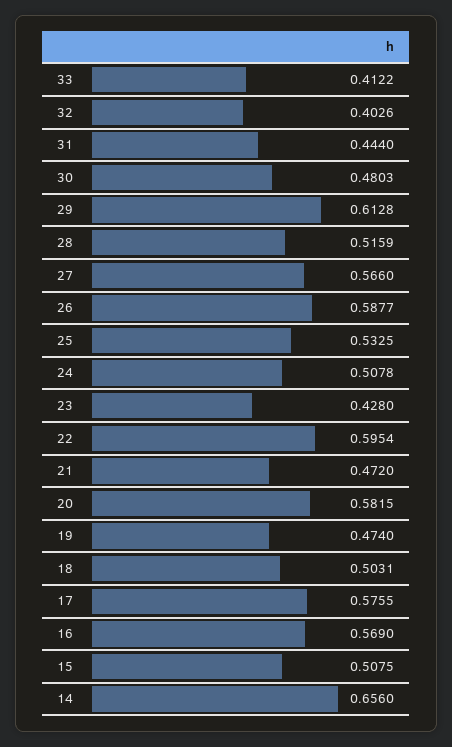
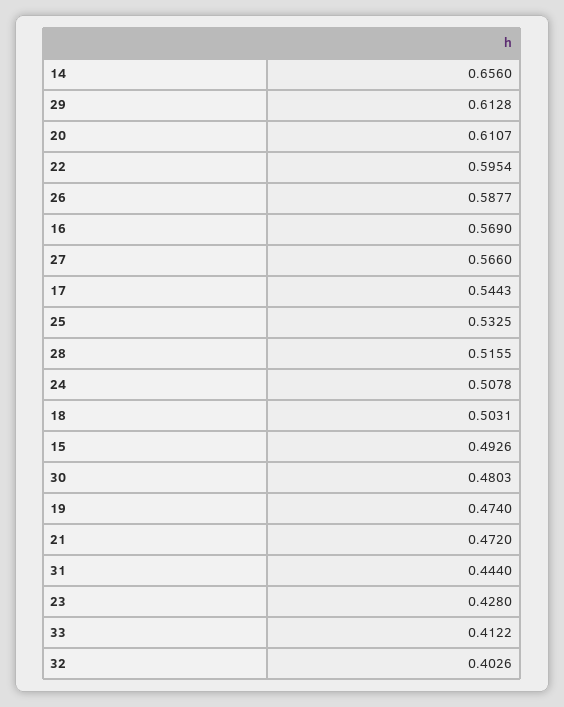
28: 0.5159 -> 0.5155
20: 0.5815 -> 0.6107
17: 0.5755 -> 0.5443
15: 0.5075 -> 0.4926

